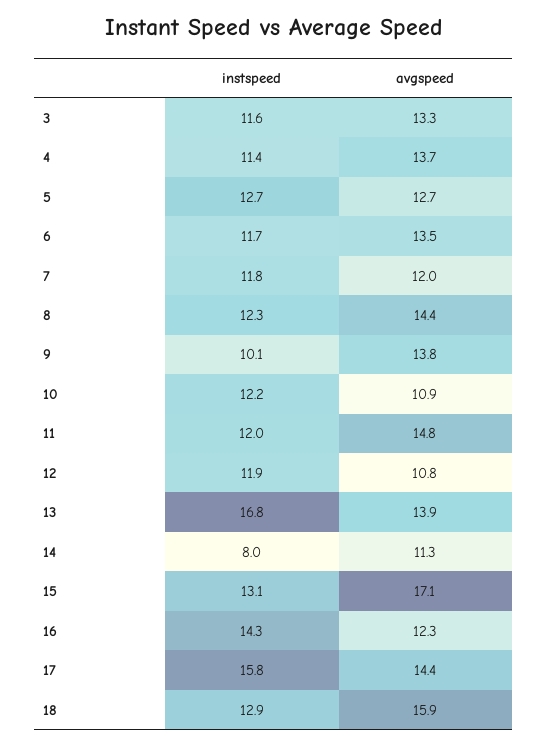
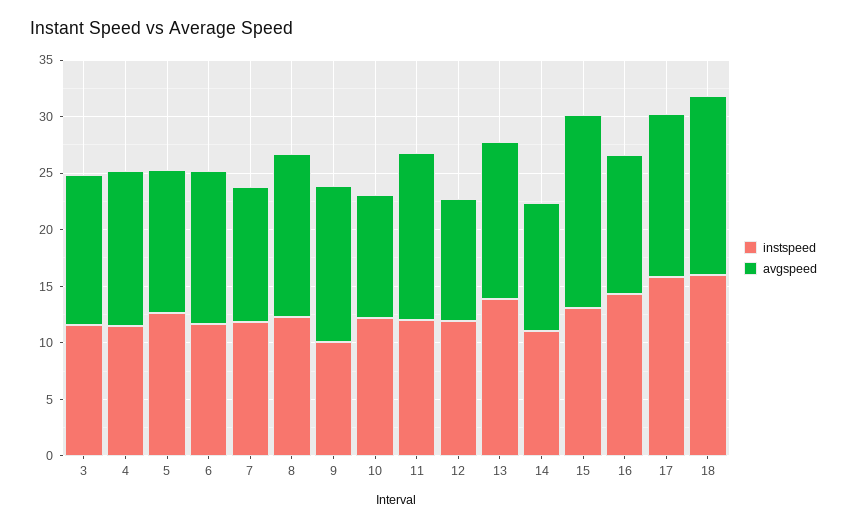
instspeed, 13: 16.8 -> 14
instspeed, 14: 8 -> 11
instspeed, 18: 12.9 -> 16

